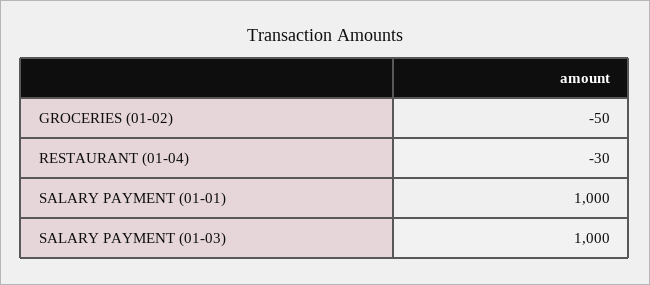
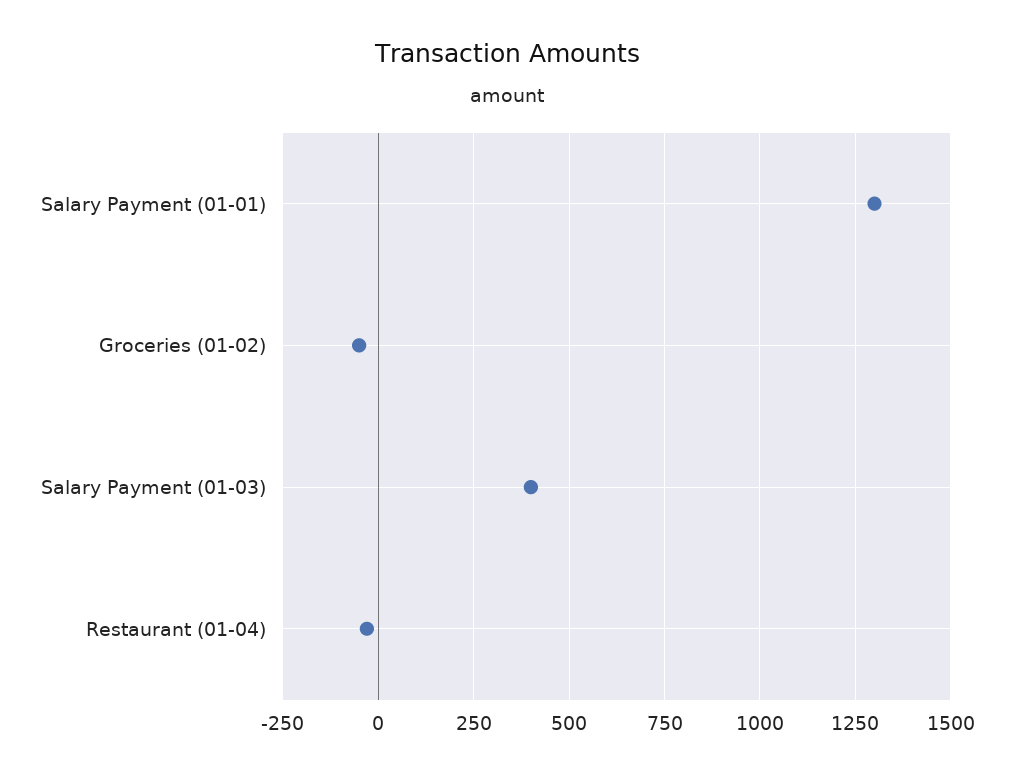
SALARY PAYMENT (01-01): 1000 -> 1300
SALARY PAYMENT (01-03): 1000 -> 400

